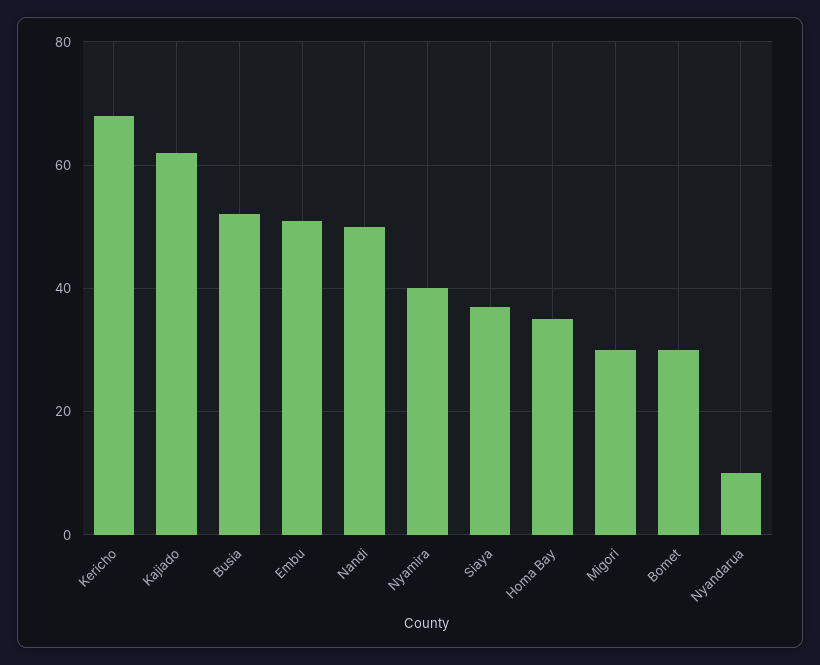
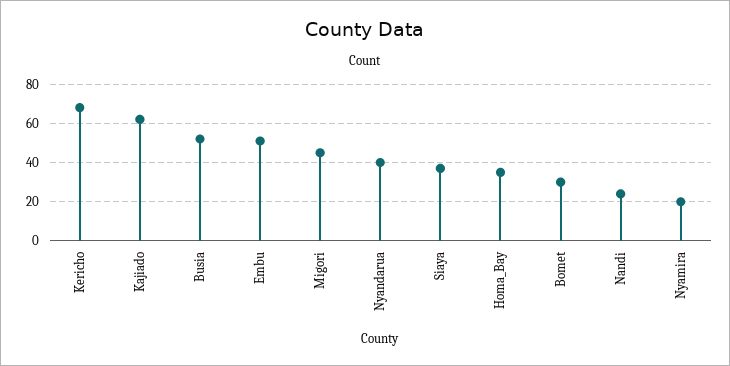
Nandi: 50 -> 25
Nyamira: 40 -> 20
Migori: 30 -> 45
Nyandarua: 10 -> 40

